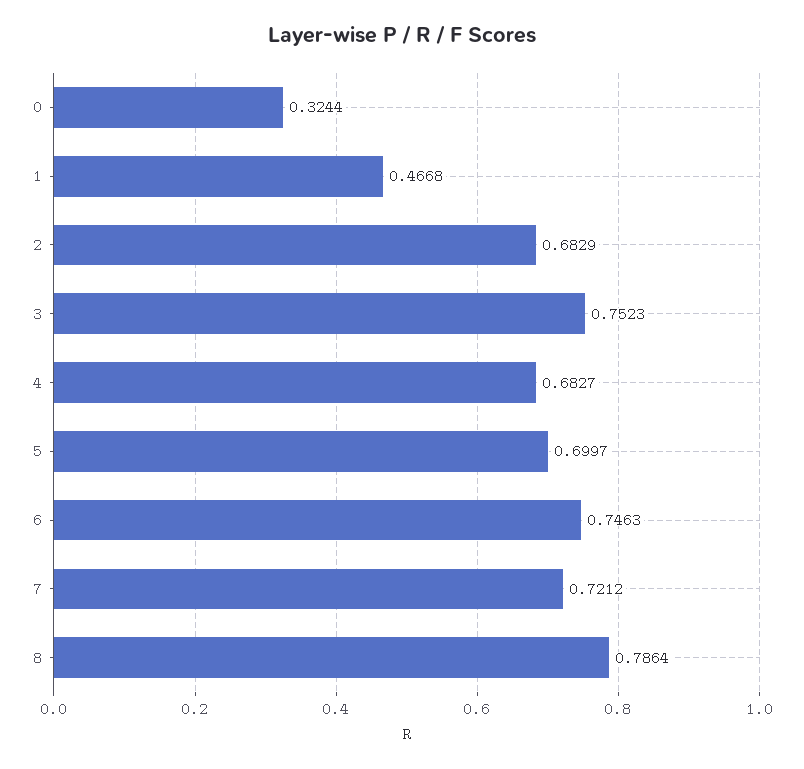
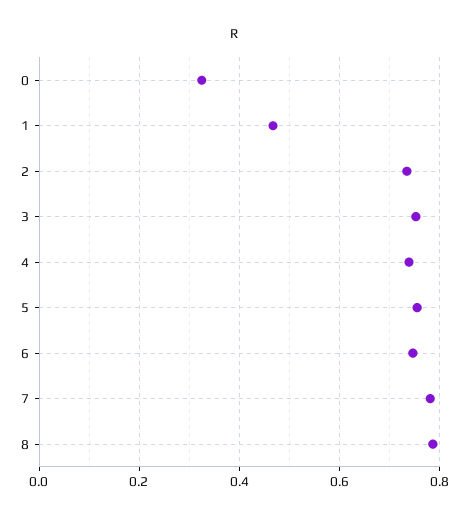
2: 0.6829 -> 0.74
4: 0.6827 -> 0.74
5: 0.6997 -> 0.76
7: 0.7212 -> 0.78

